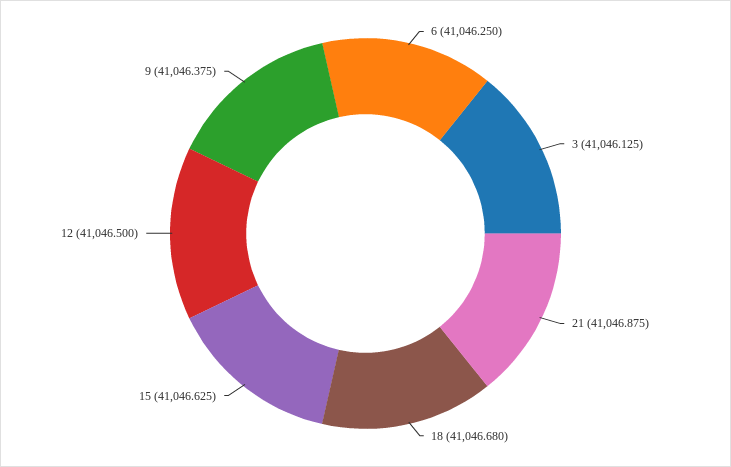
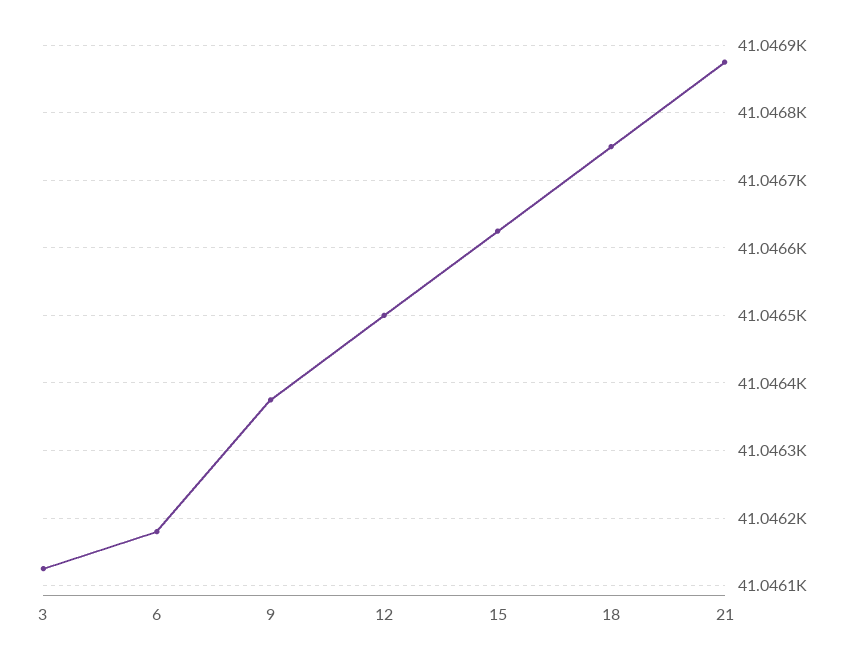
6: 41046.25 -> 41046.18
18: 41046.68 -> 41046.75

